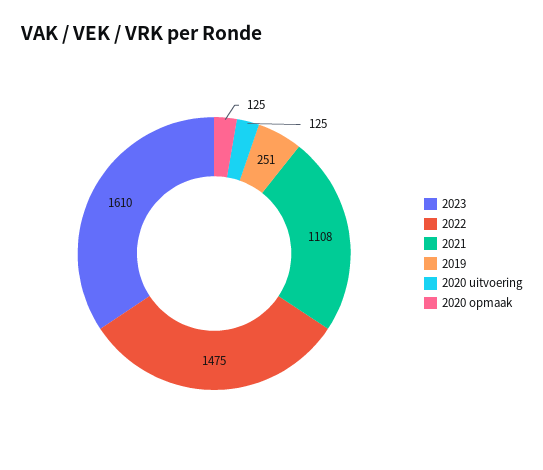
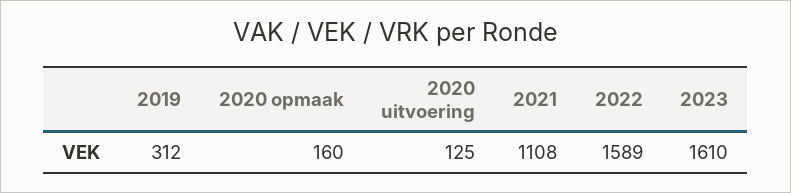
2022: 1475 -> 1589
2019: 251 -> 312
2020 opmaak: 125 -> 160

